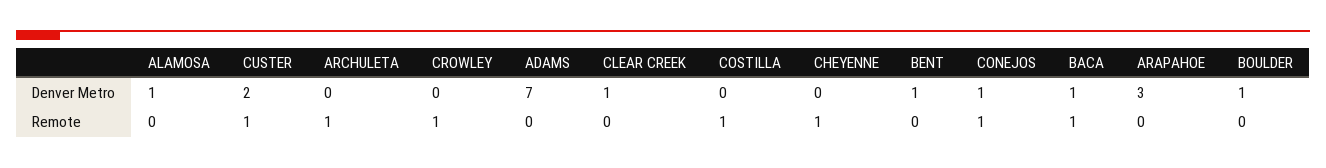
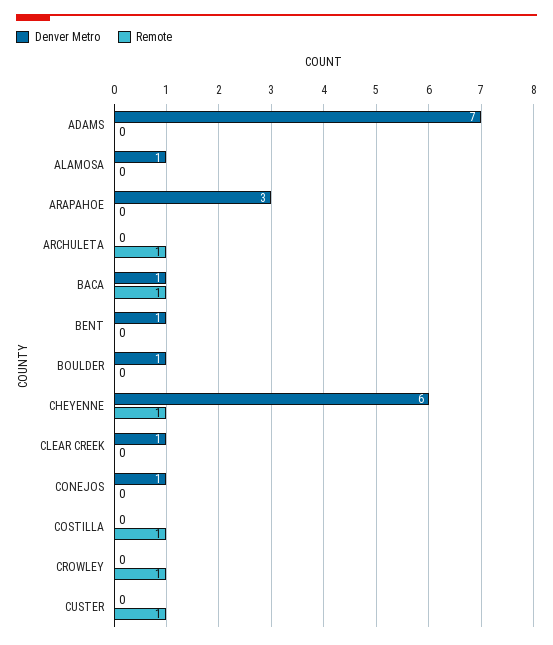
Denver Metro, CUSTER: 2 -> 0
Denver Metro, CHEYENNE: 0 -> 6
Remote, CONEJOS: 1 -> 0

